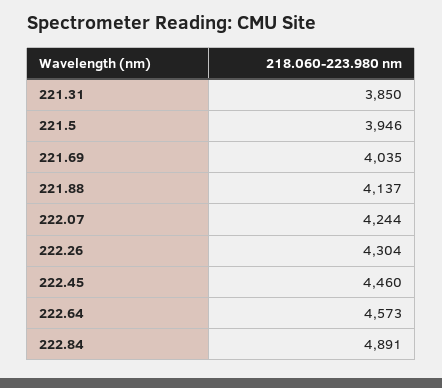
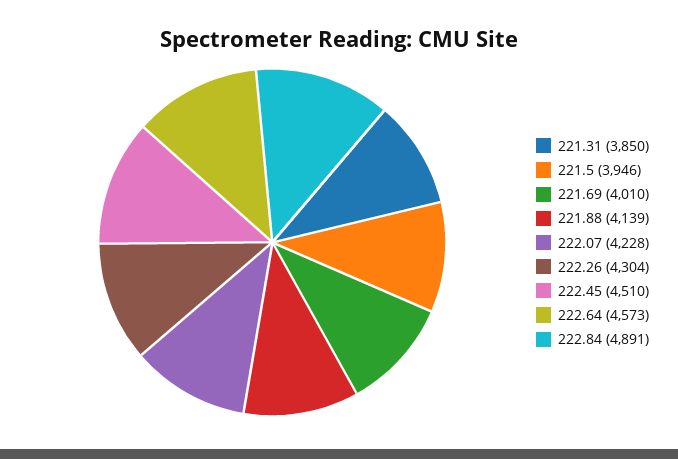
221.69: 4035 -> 4010
221.88: 4137 -> 4139
222.07: 4244 -> 4228
222.45: 4460 -> 4510

